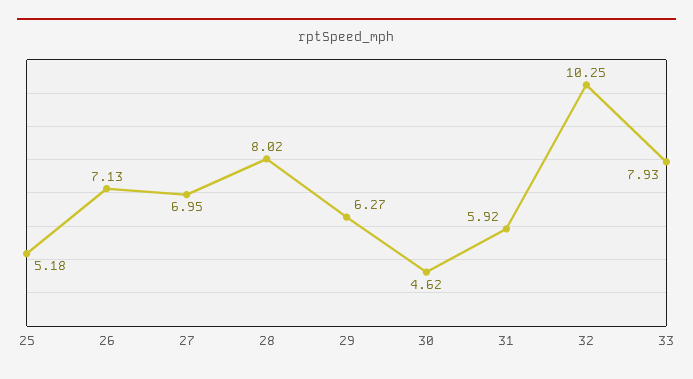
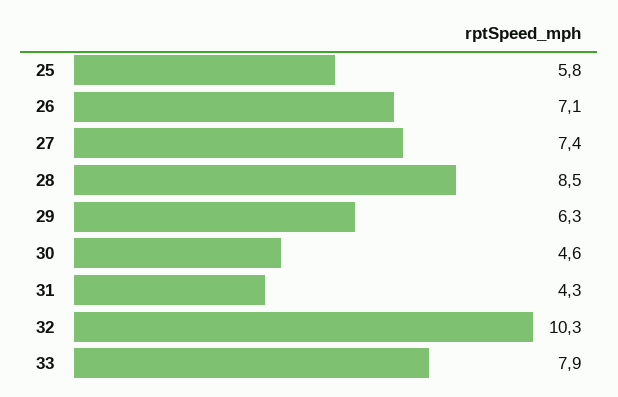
25: 5.18 -> 5.8
27: 6.95 -> 7.4
28: 8.02 -> 8.5
31: 5.92 -> 4.3

